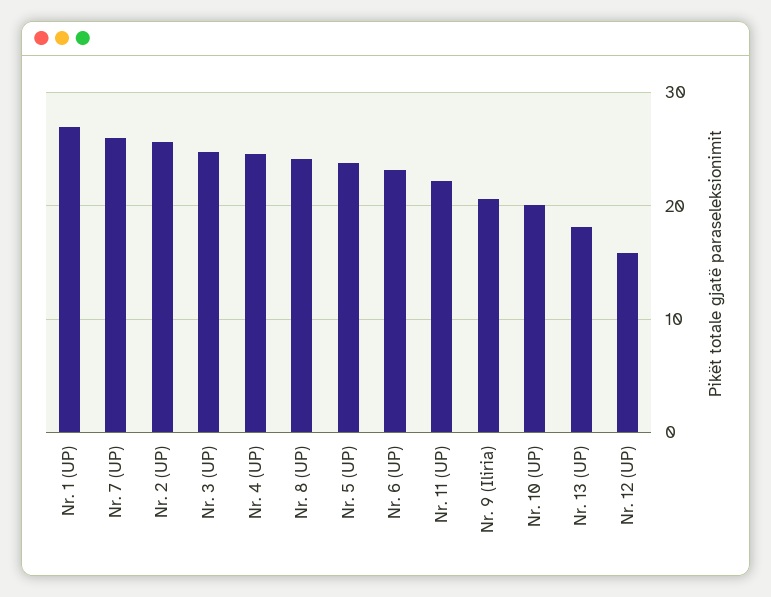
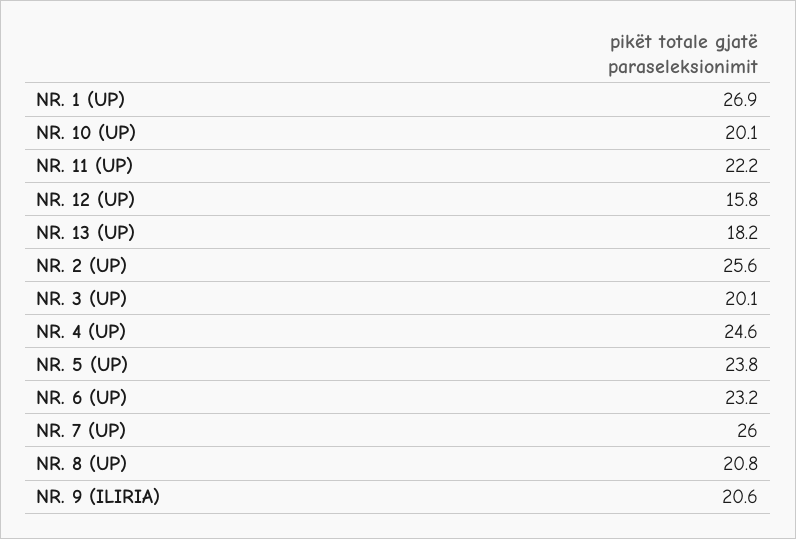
Nr. 3 (UP): 25 -> 20.1
Nr. 8 (UP): 24 -> 20.8

